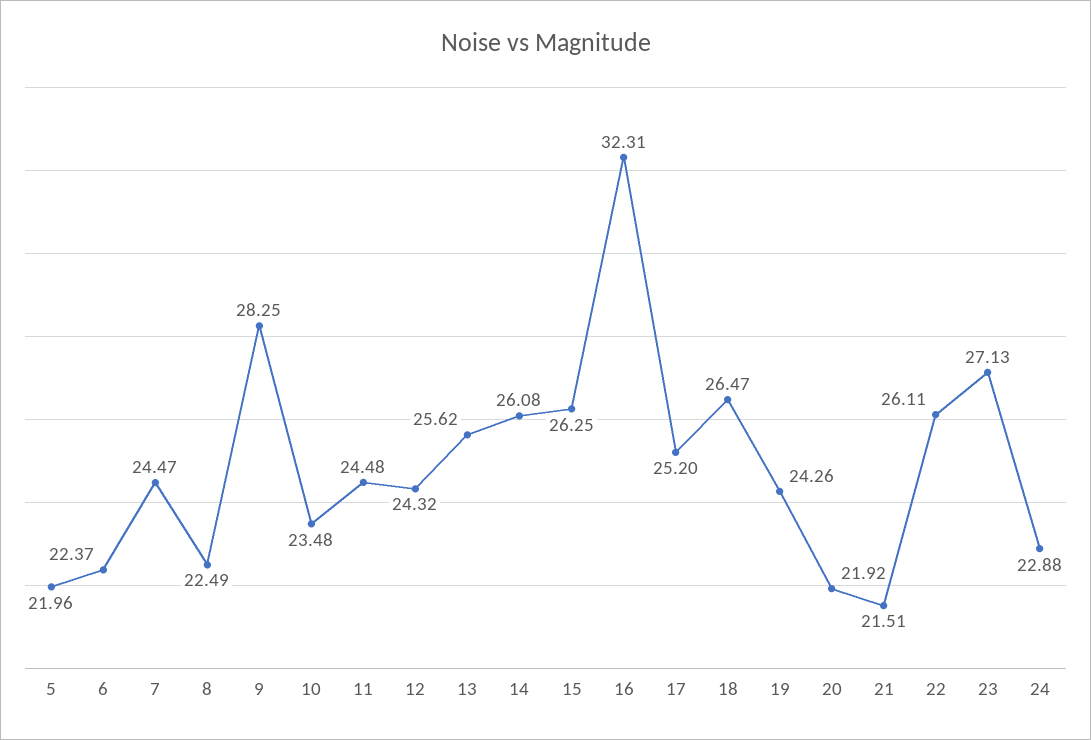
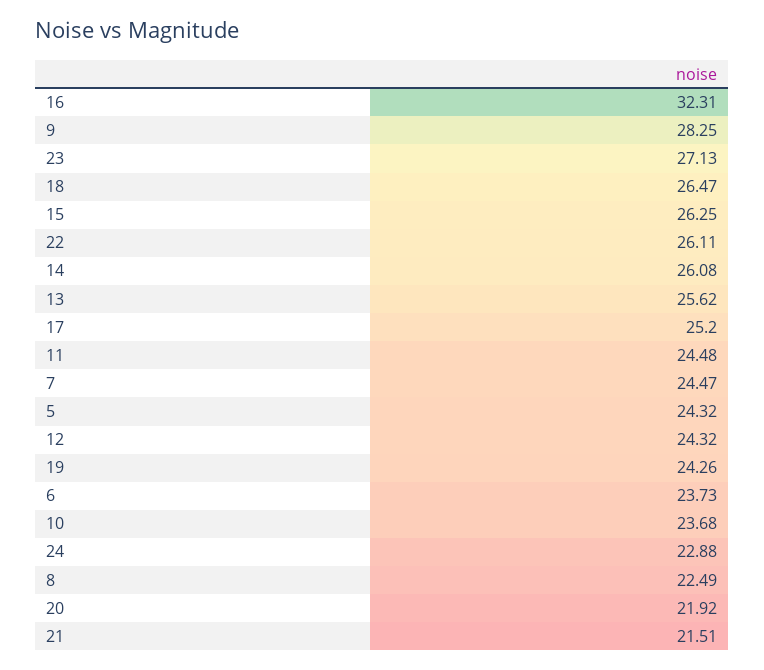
5: 21.96 -> 24.32
6: 22.37 -> 23.73
10: 23.48 -> 23.68

